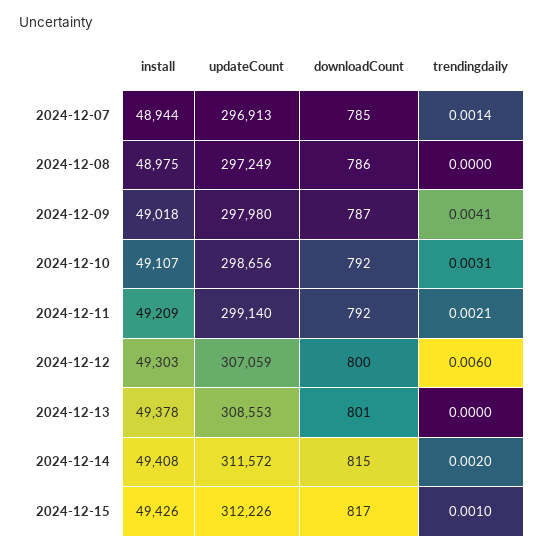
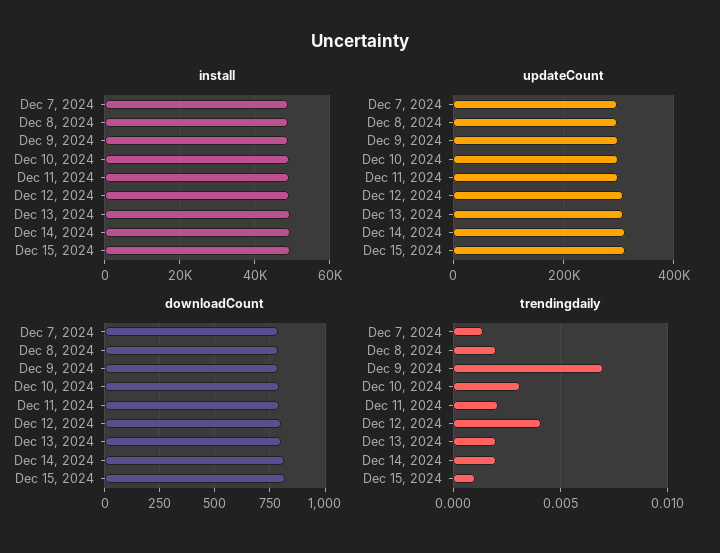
trendingdaily, 2024-12-08: 0 -> 0.002
trendingdaily, 2024-12-09: 0.0041 -> 0.007
trendingdaily, 2024-12-12: 0.006 -> 0.004
trendingdaily, 2024-12-13: 0 -> 0.002

